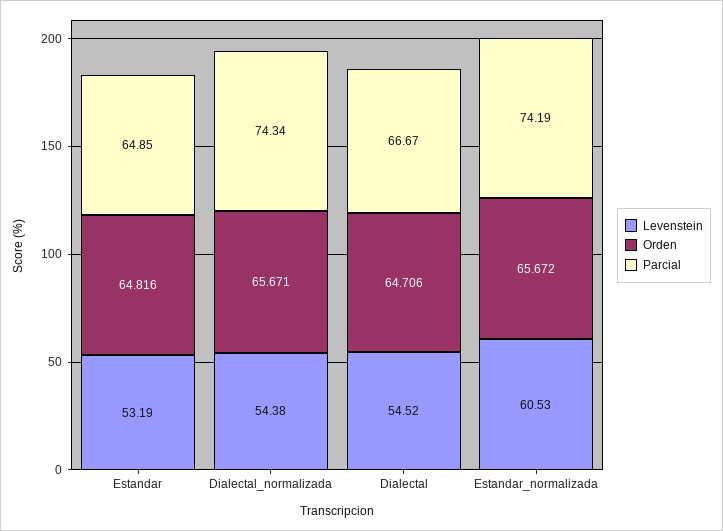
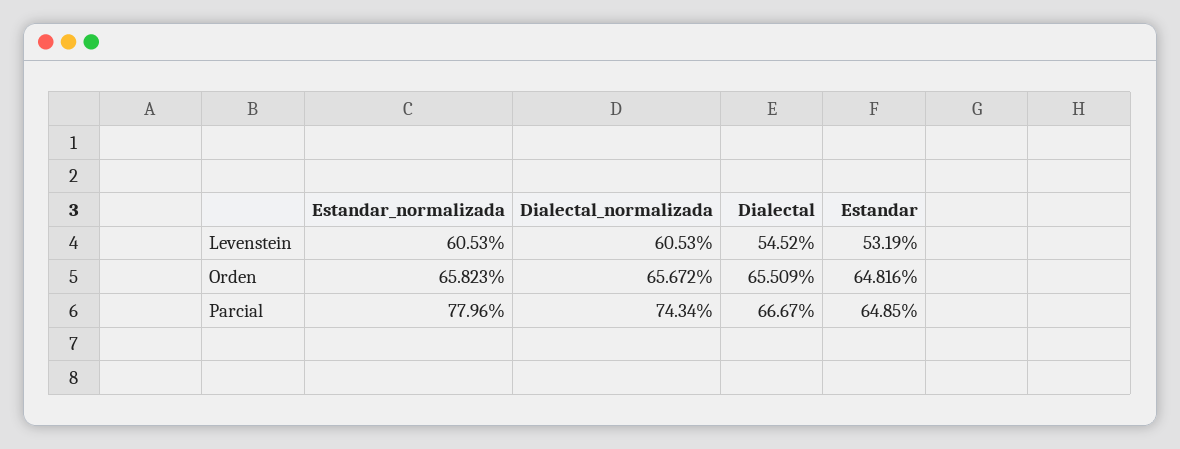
Levenstein, Dialectal_normalizada: 54.38 -> 60.53
Orden, Dialectal_normalizada: 65.671 -> 65.672
Orden, Dialectal: 64.706 -> 65.509
Orden, Estandar_normalizada: 65.672 -> 65.823
Parcial, Estandar_normalizada: 74.19 -> 77.96

